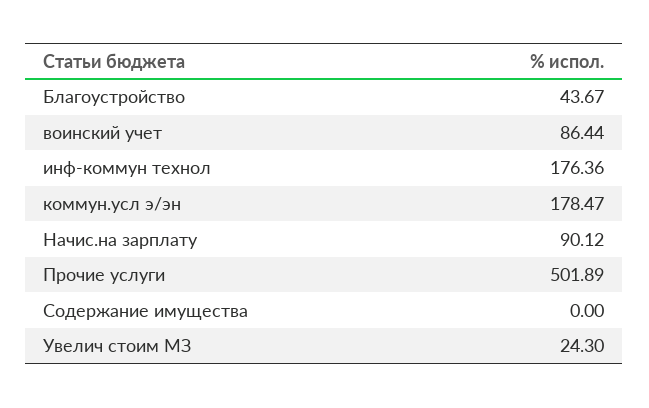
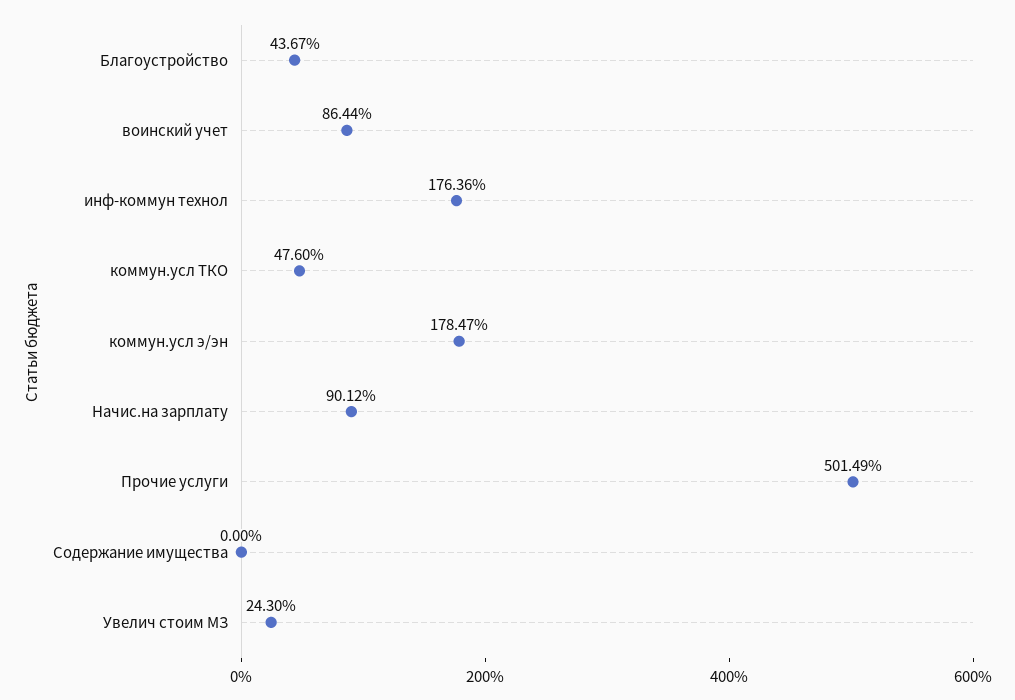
Прочие услуги: 501.89 -> 501.49
коммун.усл ТКО: none -> 47.6

